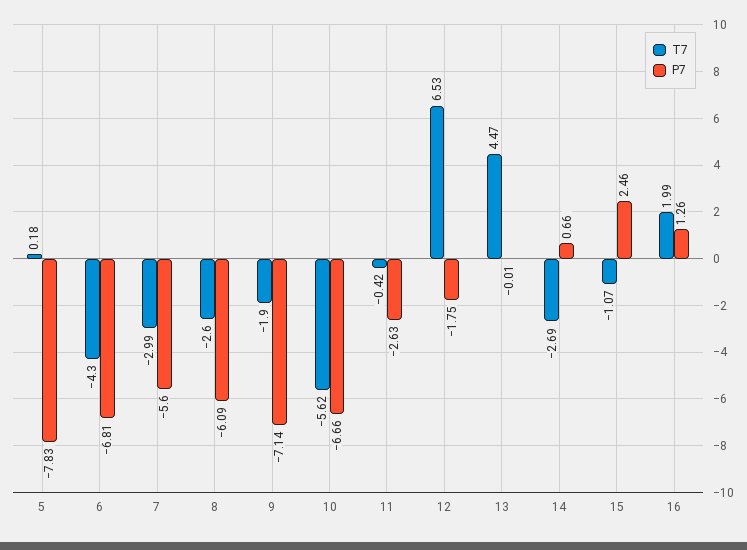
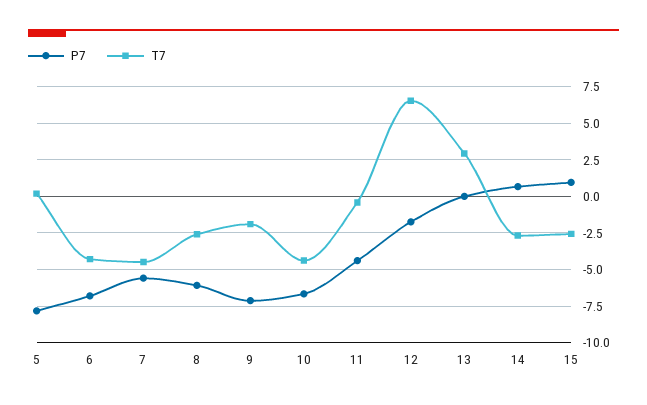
T7, 7: -2.99 -> -4.5
T7, 10: -5.62 -> -4.5
P7, 11: -2.63 -> -4.5
T7, 13: 4.47 -> 3
T7, 15: -1.07 -> -2.5
P7, 15: 2.46 -> 1
T7, 16: 1.99 -> none
P7, 16: 1.26 -> none

